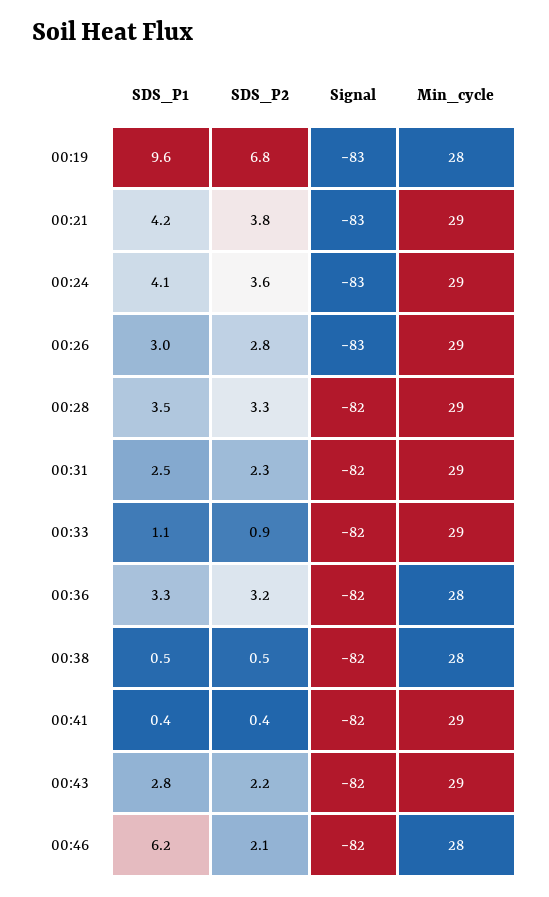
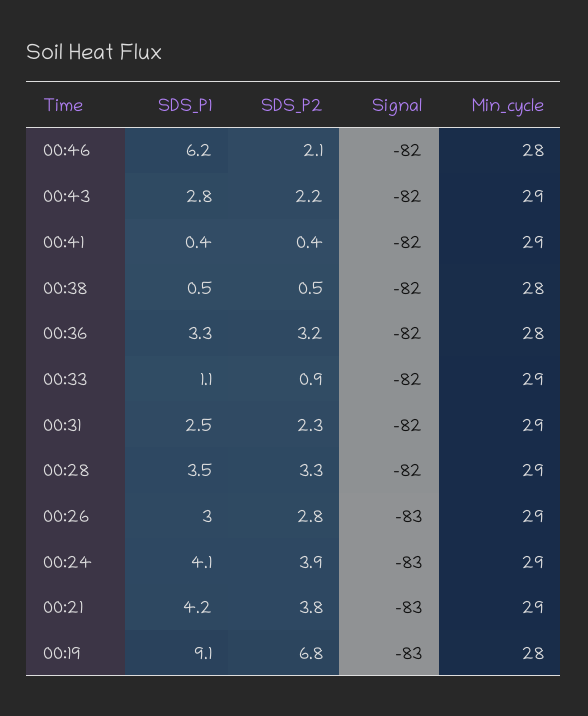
SDS_P1, 00:19: 9.6 -> 9.1
SDS_P2, 00:24: 3.6 -> 3.9

